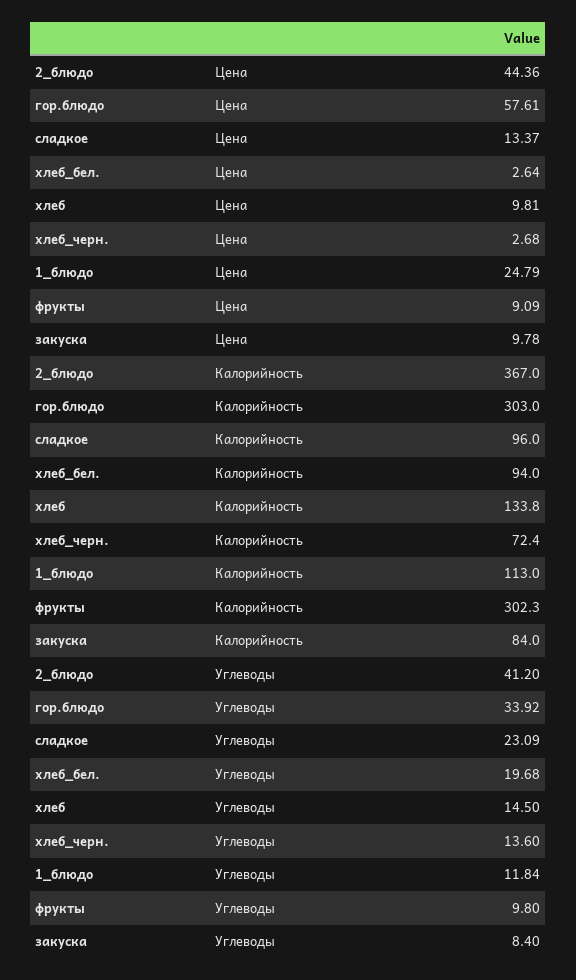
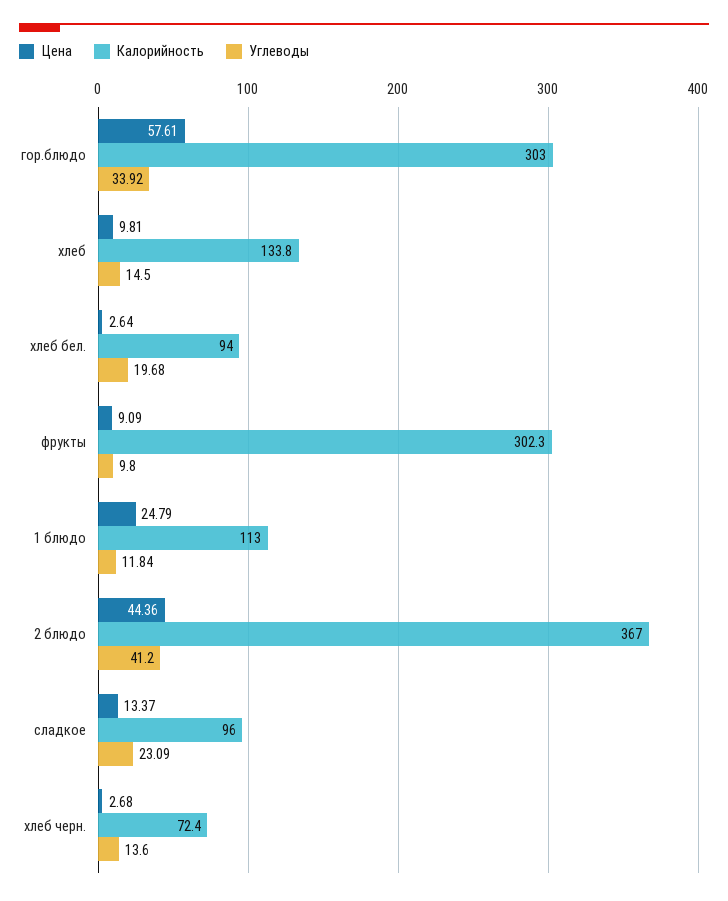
Цена, закуска: 9.78 -> none
Калорийность, закуска: 84 -> none
Углеводы, закуска: 8.4 -> none

